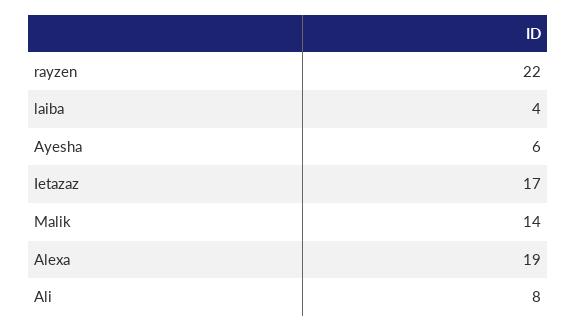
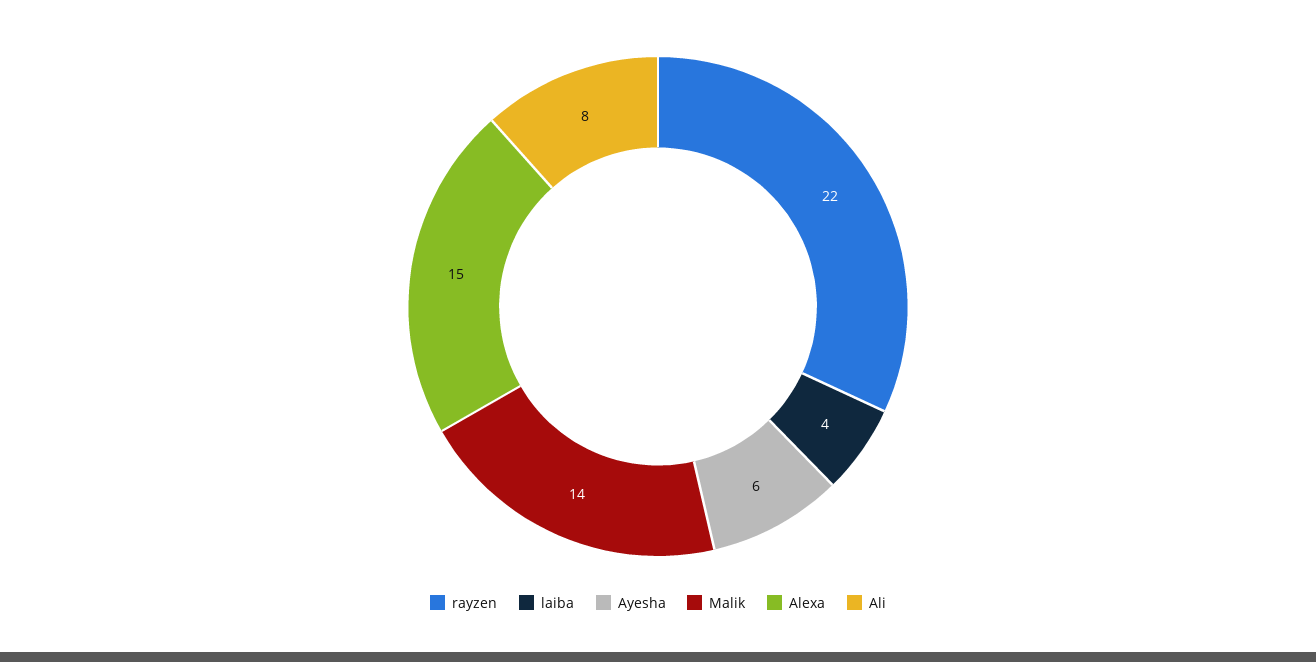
Ietazaz: 17 -> none
Alexa: 19 -> 15

